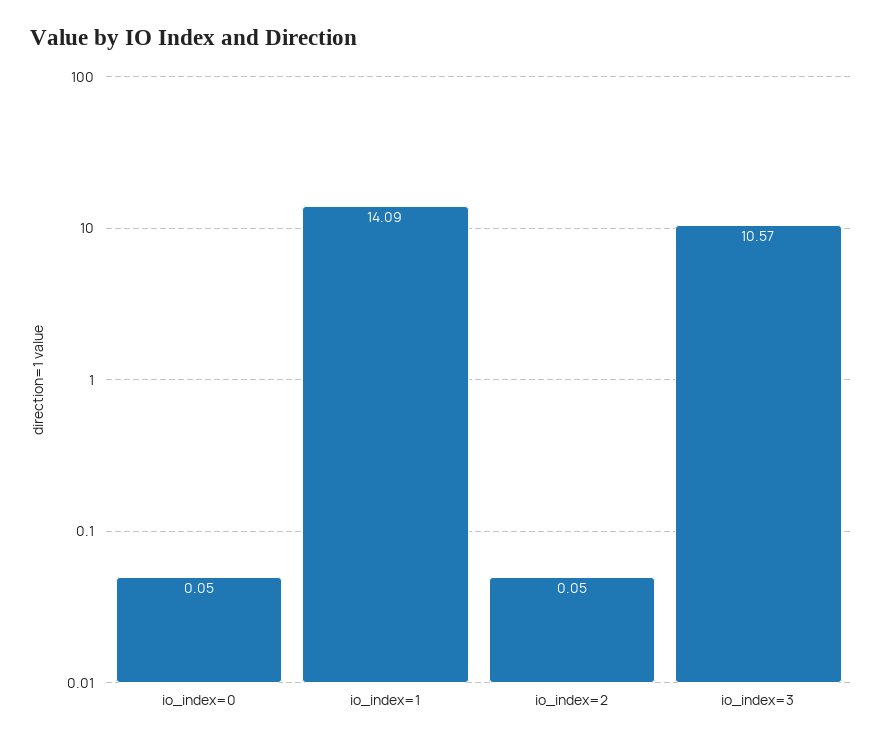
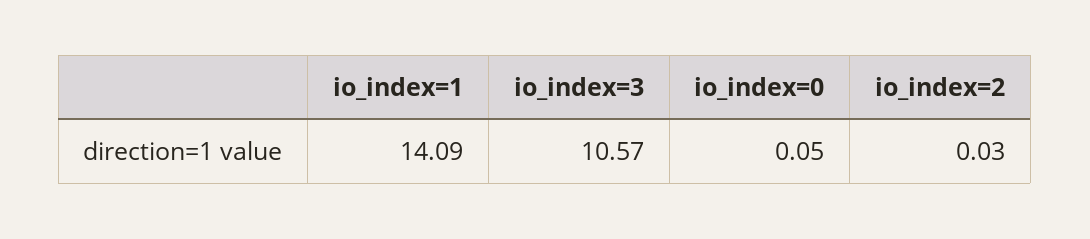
io_index=2: 0.05 -> 0.03

